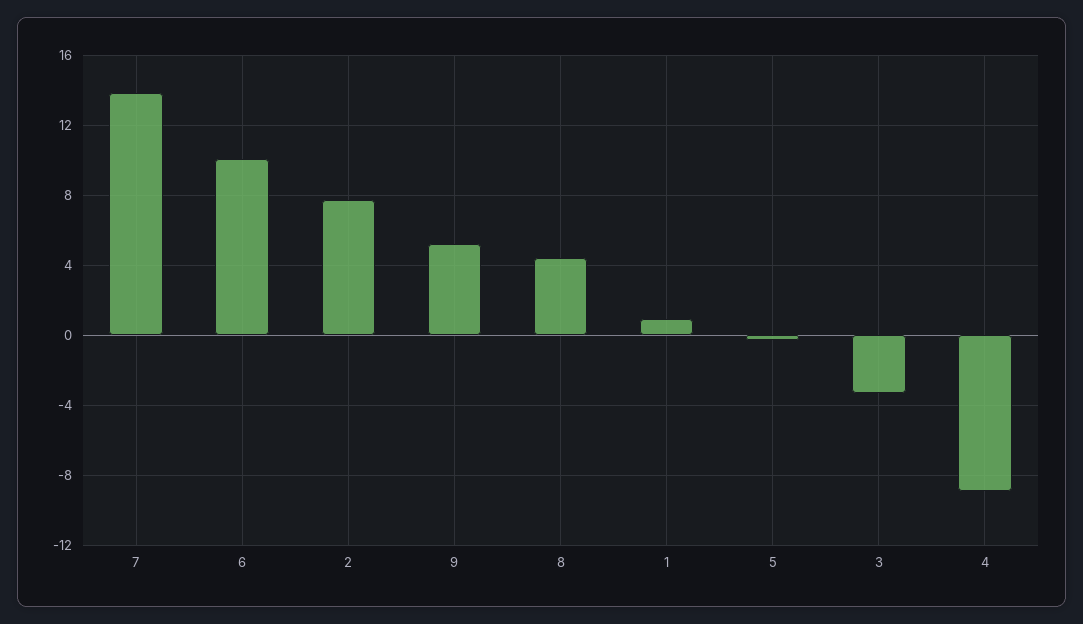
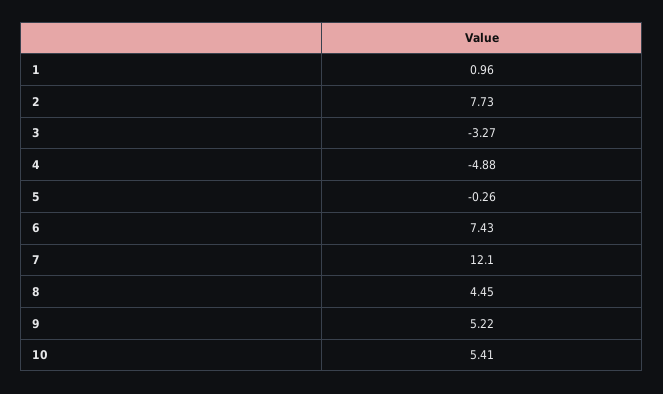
7: 14 -> 12.1
6: 10 -> 7.43
4: -9 -> -4.88
10: none -> 5.41

